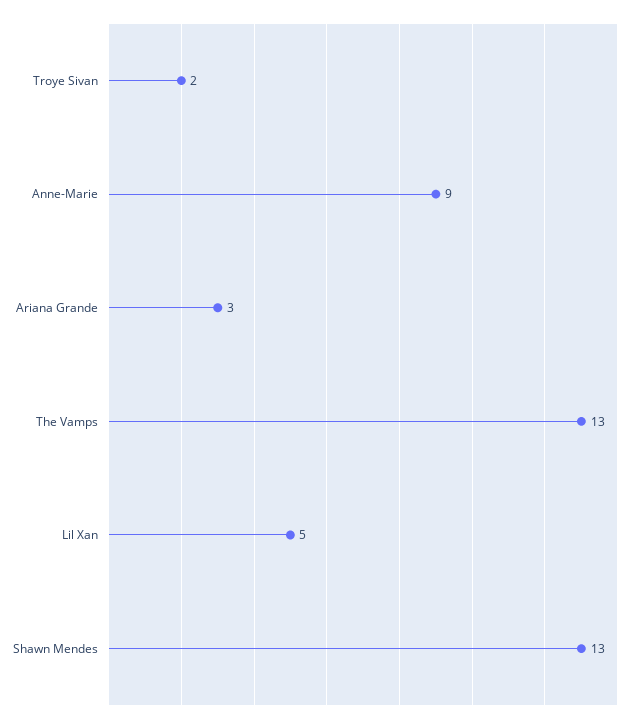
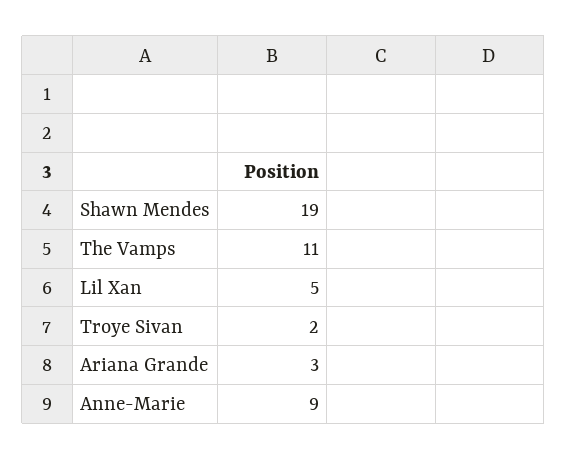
The Vamps: 13 -> 11
Shawn Mendes: 13 -> 19

